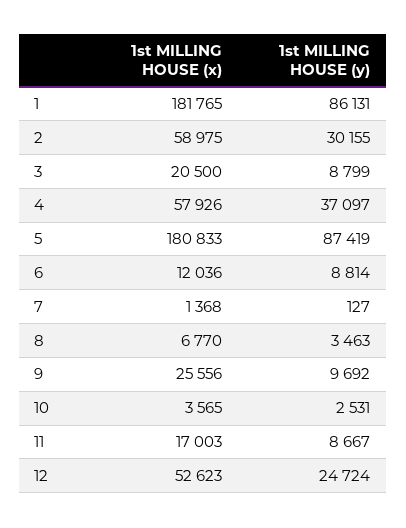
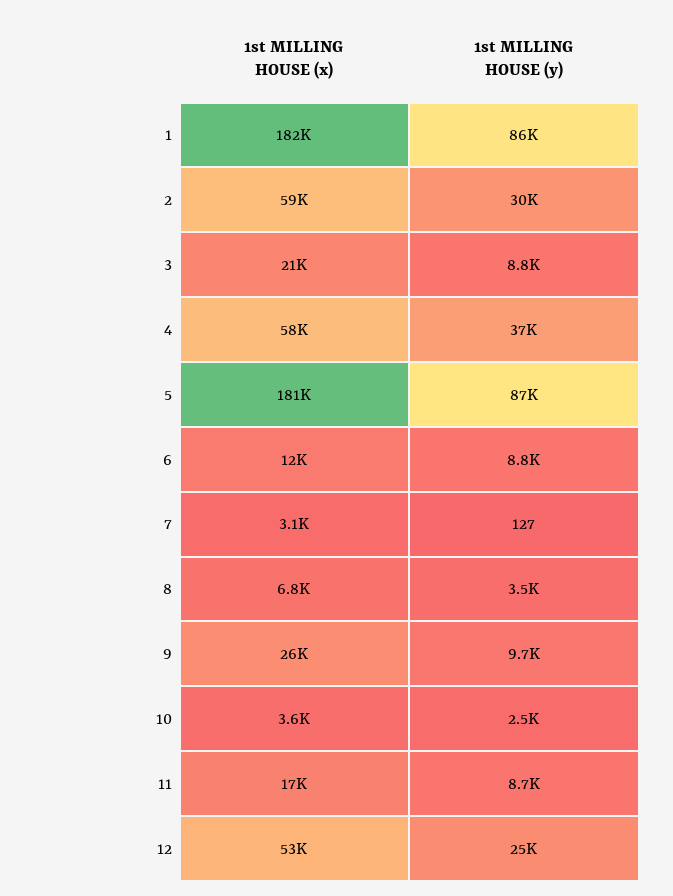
1st MILLING HOUSE (x), 7: 1368 -> 3100

